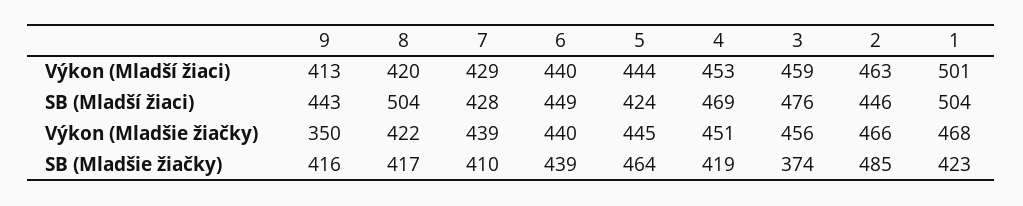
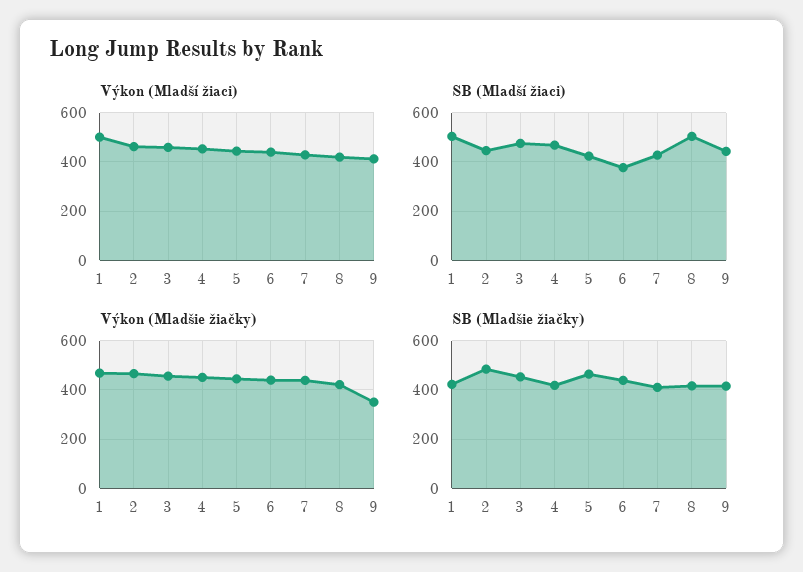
SB (Mladší žiaci), 6: 449 -> 375
SB (Mladšie žiačky), 3: 374 -> 450

